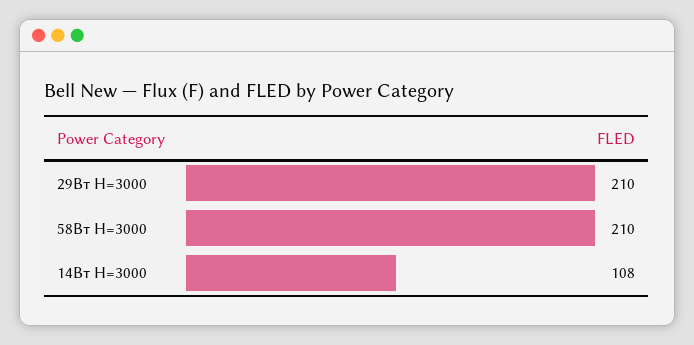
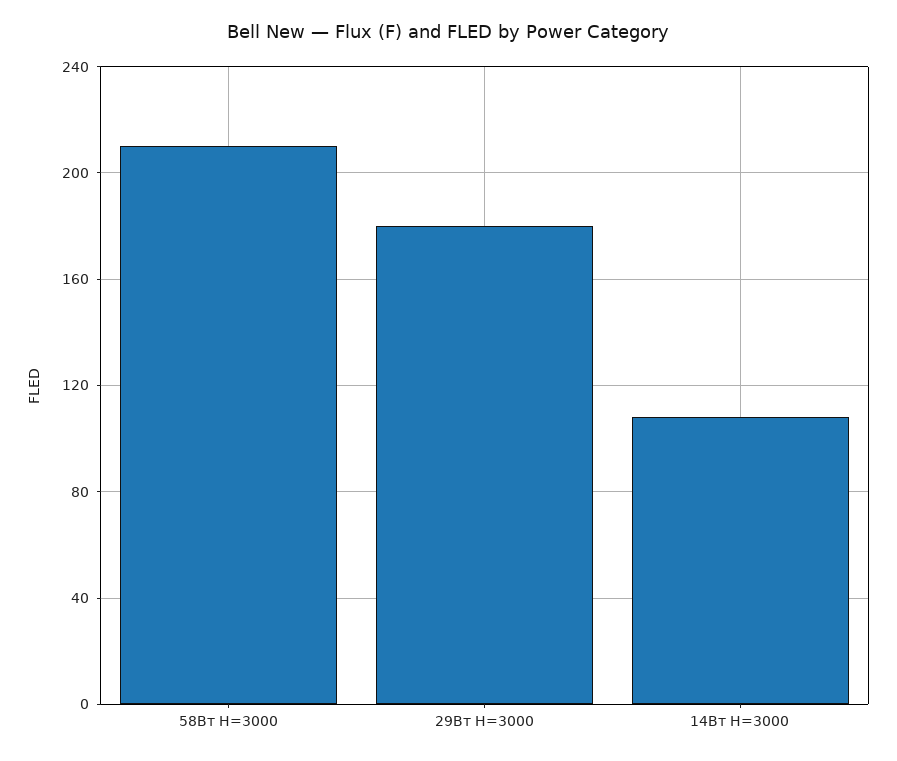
29Вт H=3000: 210 -> 180

